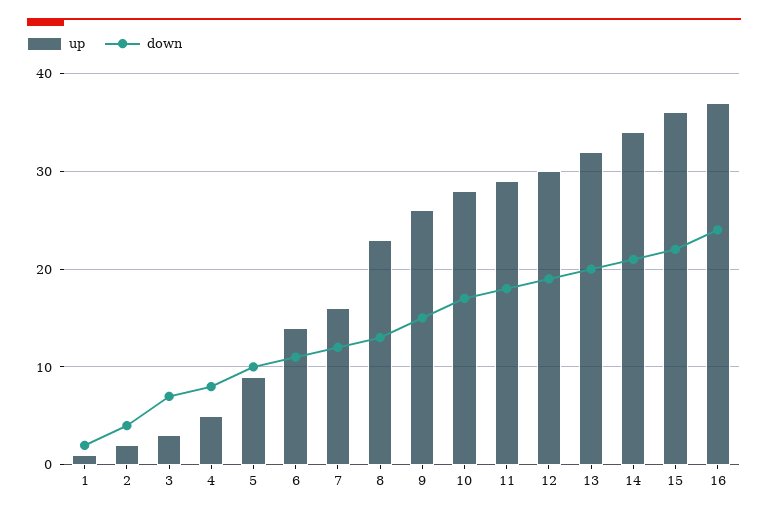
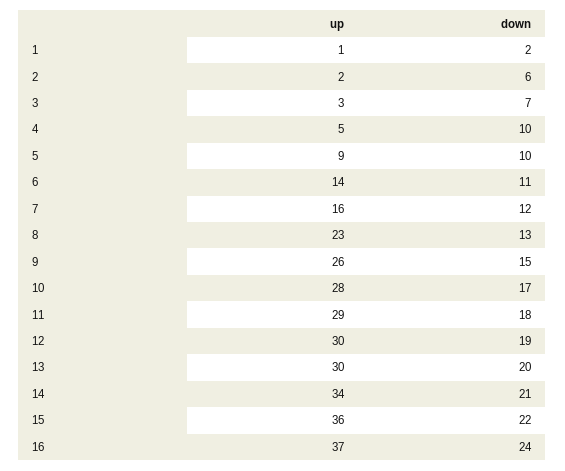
down, 2: 4 -> 6
down, 4: 8 -> 10
up, 13: 32 -> 30

